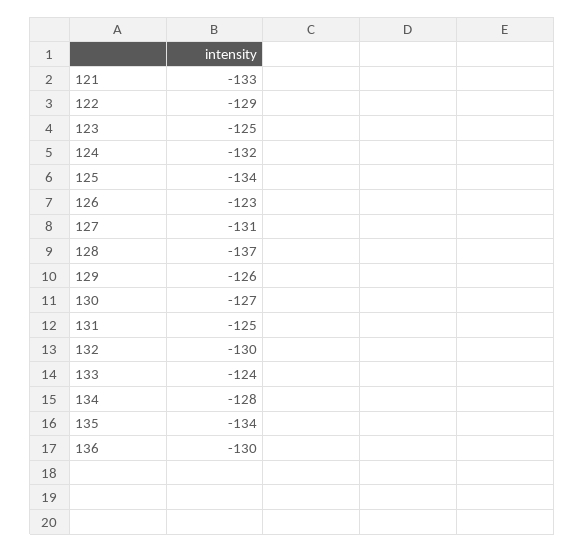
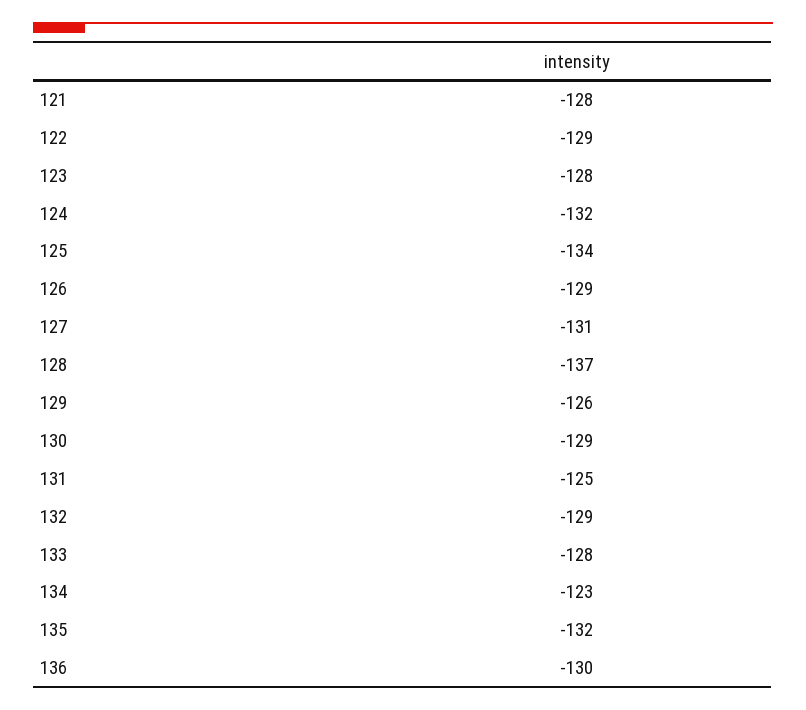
121: -133 -> -128
123: -125 -> -128
126: -123 -> -129
130: -127 -> -129
132: -130 -> -129
133: -124 -> -128
134: -128 -> -123
135: -134 -> -132

